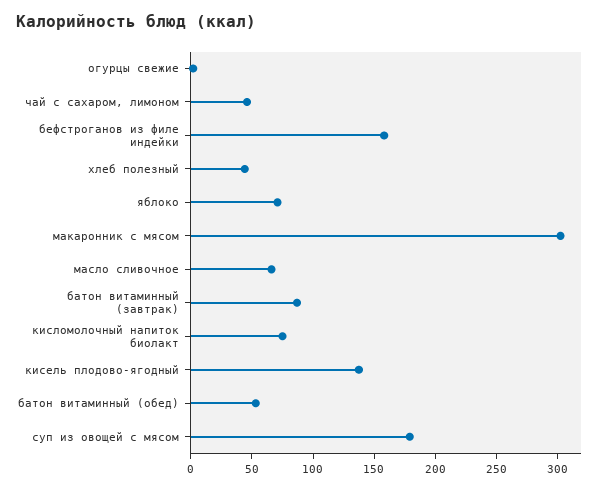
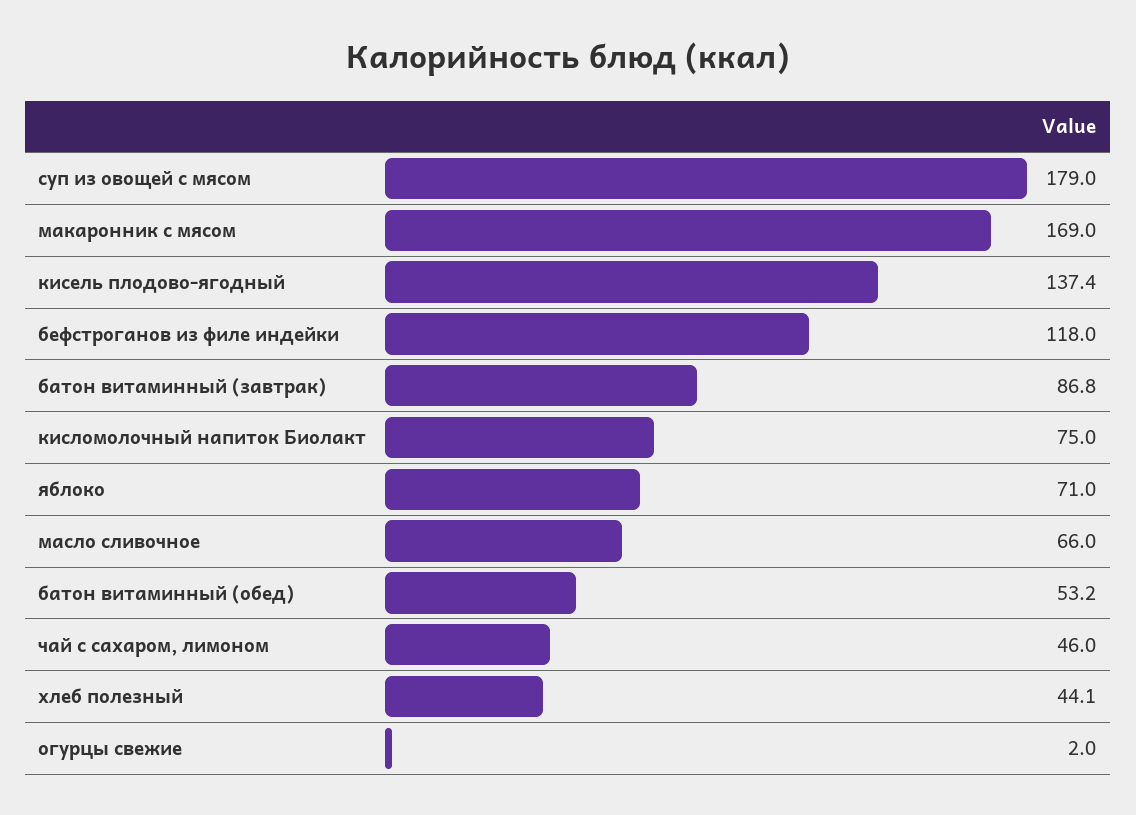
бефстроганов из филе индейки: 160 -> 118
макаронник с мясом: 300 -> 169

